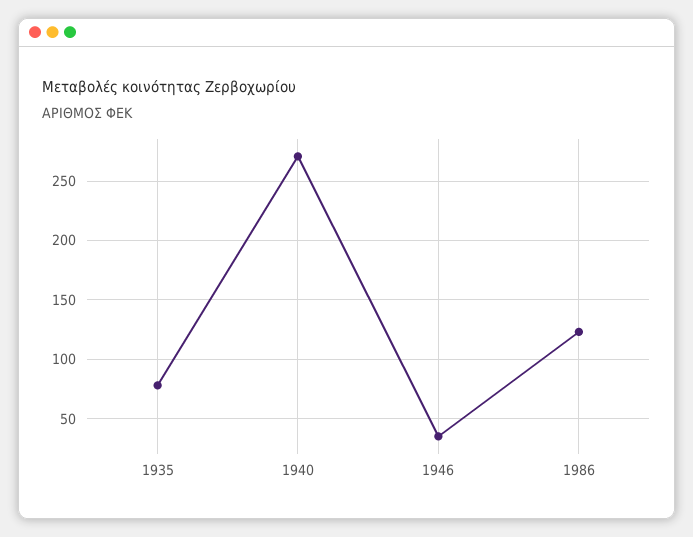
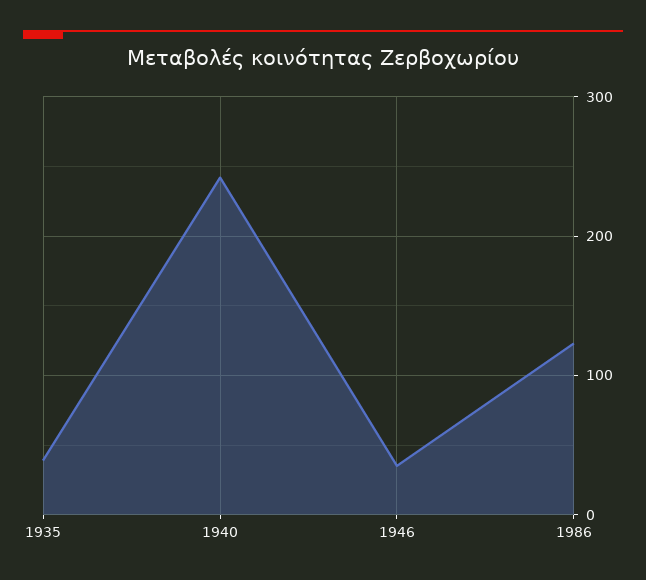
1935: 80 -> 40
1940: 270 -> 240

